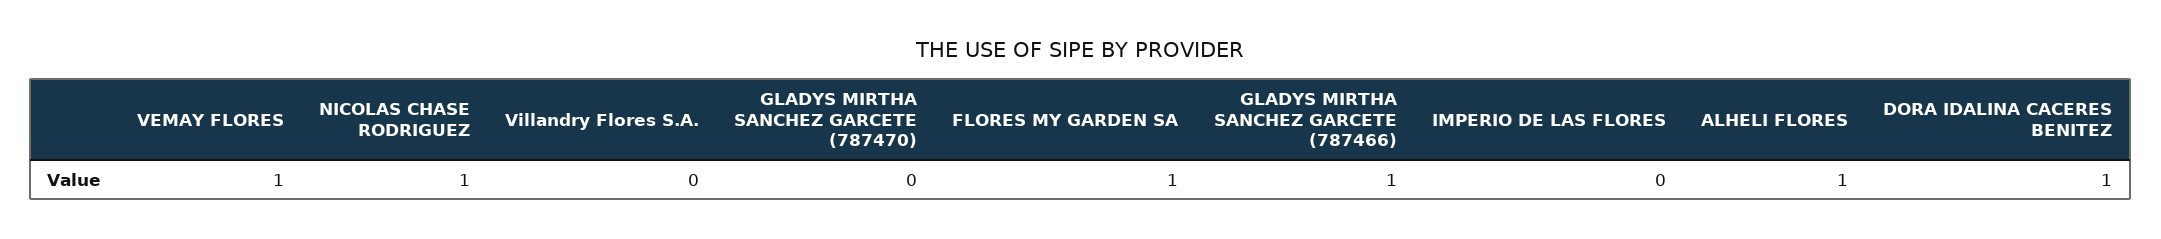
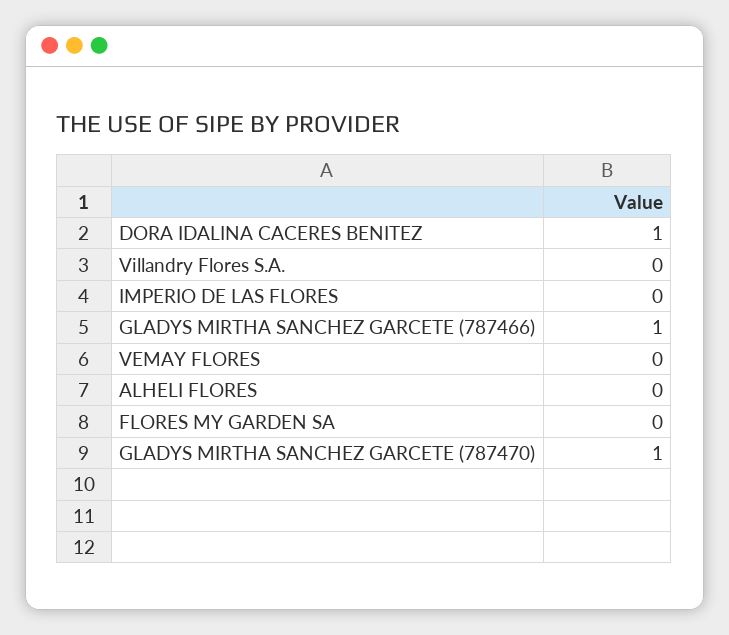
VEMAY FLORES: 1 -> 0
NICOLAS CHASE RODRIGUEZ: 1 -> none
GLADYS MIRTHA SANCHEZ GARCETE (787470): 0 -> 1
FLORES MY GARDEN SA: 1 -> 0
ALHELI FLORES: 1 -> 0

